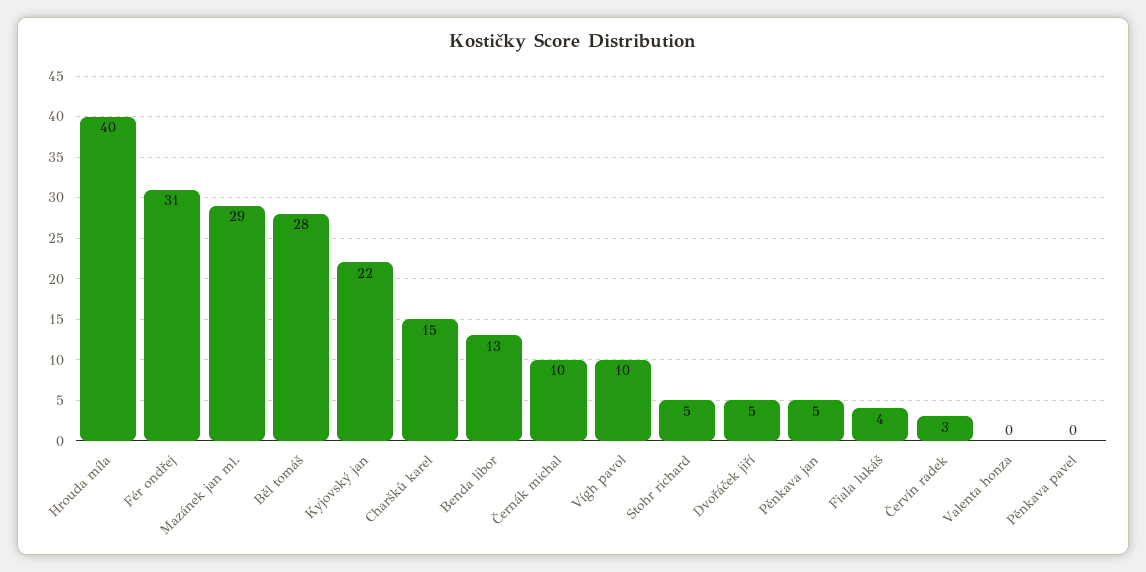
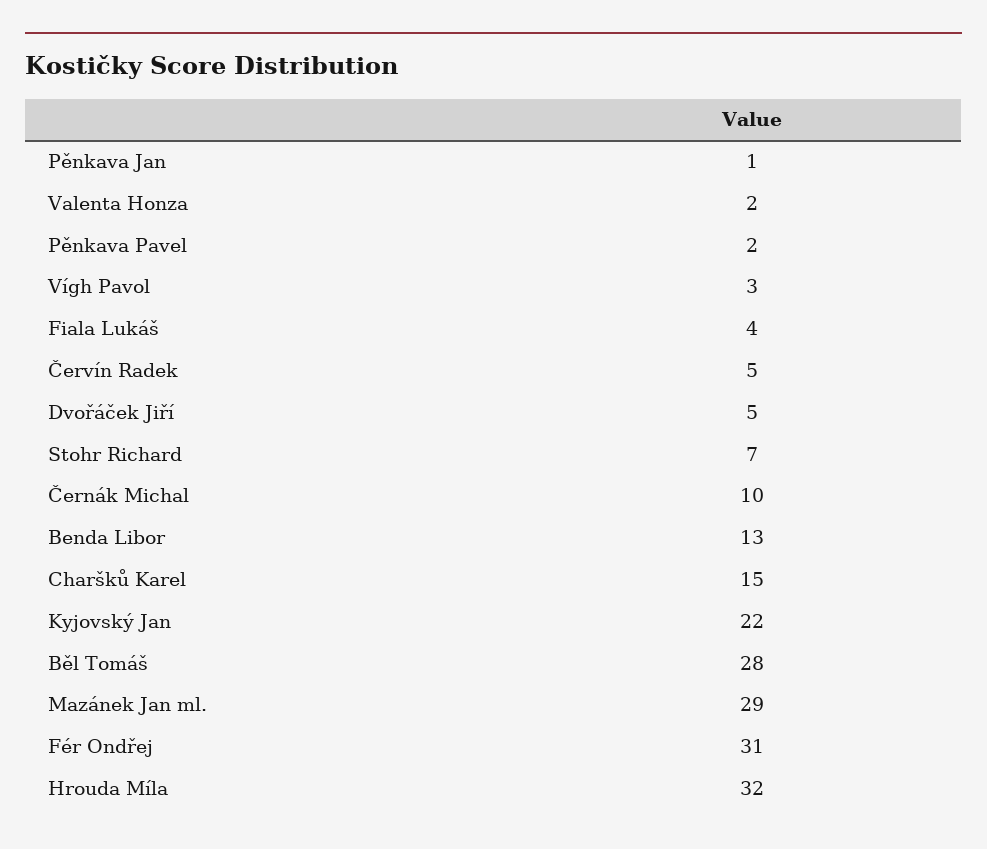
Hrouda míla: 40 -> 32
Vígh pavol: 10 -> 3
Stohr richard: 5 -> 7
Pěnkava jan: 5 -> 1
Červín radek: 3 -> 5
Valenta honza: 0 -> 2
Pěnkava pavel: 0 -> 2

